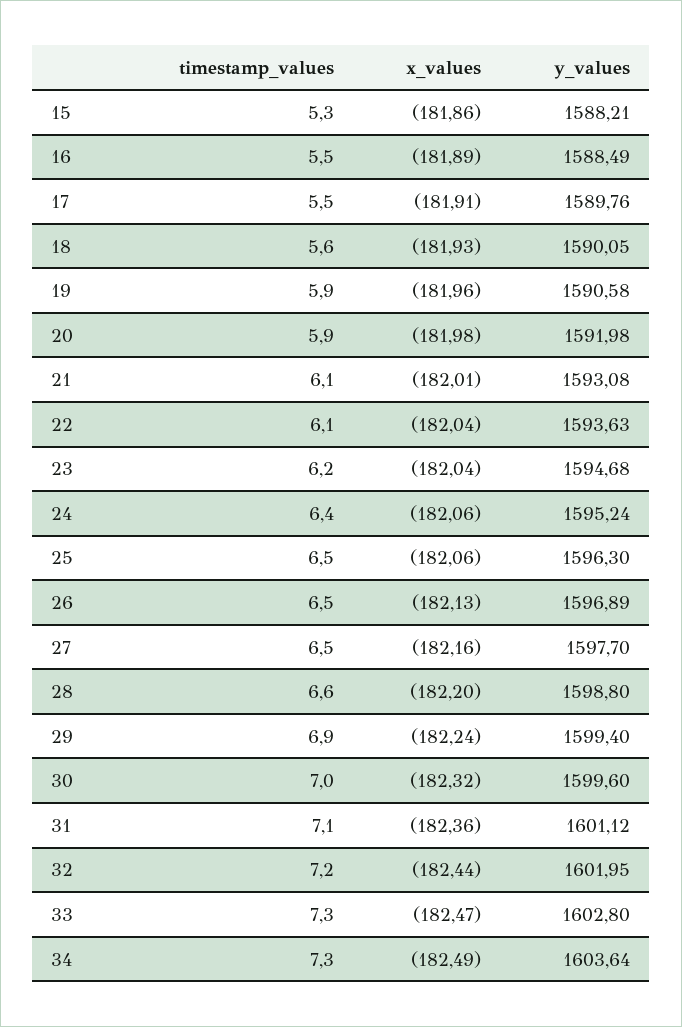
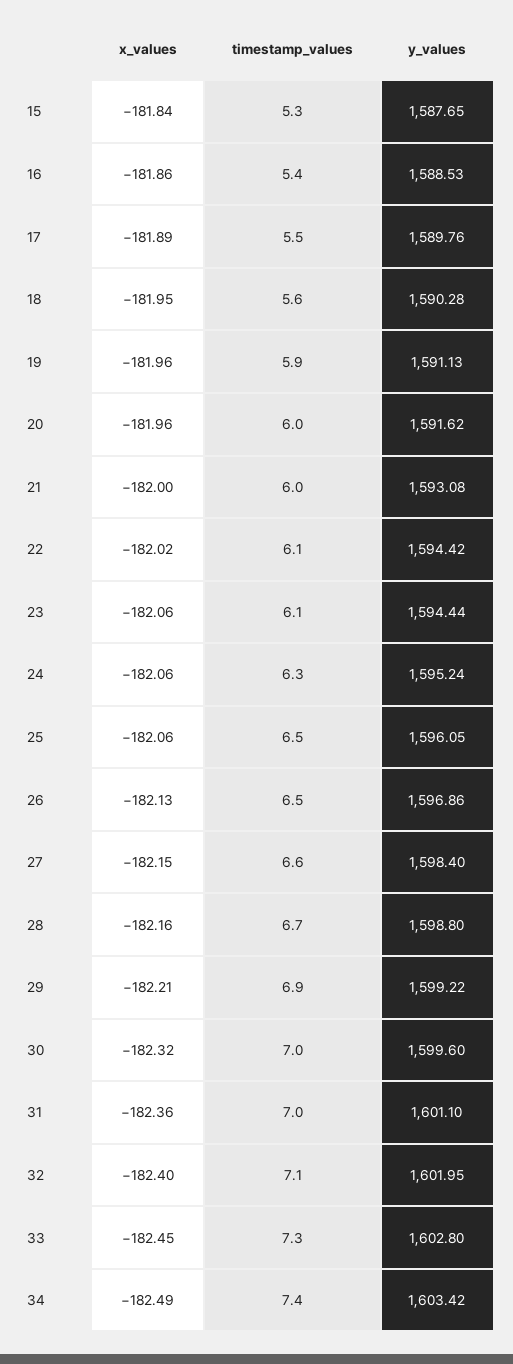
x_values, 15: -181.86 -> -181.84
y_values, 15: 1588.21 -> 1587.65
timestamp_values, 16: 5.5 -> 5.4
x_values, 16: -181.89 -> -181.86
y_values, 16: 1588.49 -> 1588.53
x_values, 17: -181.91 -> -181.89
x_values, 18: -181.93 -> -181.95
y_values, 18: 1590.05 -> 1590.28
y_values, 19: 1590.58 -> 1591.13
timestamp_values, 20: 5.9 -> 6
x_values, 20: -181.98 -> -181.96
y_values, 20: 1591.98 -> 1591.62
timestamp_values, 21: 6.1 -> 6
x_values, 21: -182.01 -> -182
x_values, 22: -182.04 -> -182.02
y_values, 22: 1593.63 -> 1594.42
timestamp_values, 23: 6.2 -> 6.1
x_values, 23: -182.04 -> -182.06
y_values, 23: 1594.68 -> 1594.44
timestamp_values, 24: 6.4 -> 6.3
y_values, 25: 1596.3 -> 1596.05
y_values, 26: 1596.89 -> 1596.86
timestamp_values, 27: 6.5 -> 6.6
x_values, 27: -182.16 -> -182.15
y_values, 27: 1597.7 -> 1598.4
timestamp_values, 28: 6.6 -> 6.7
x_values, 28: -182.2 -> -182.16
x_values, 29: -182.24 -> -182.21
y_values, 29: 1599.4 -> 1599.22
timestamp_values, 31: 7.1 -> 7
y_values, 31: 1601.12 -> 1601.1
timestamp_values, 32: 7.2 -> 7.1
x_values, 32: -182.44 -> -182.4
x_values, 33: -182.47 -> -182.45
timestamp_values, 34: 7.3 -> 7.4
y_values, 34: 1603.64 -> 1603.42

